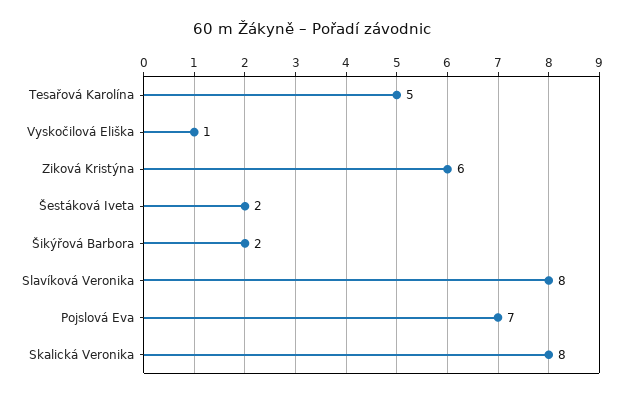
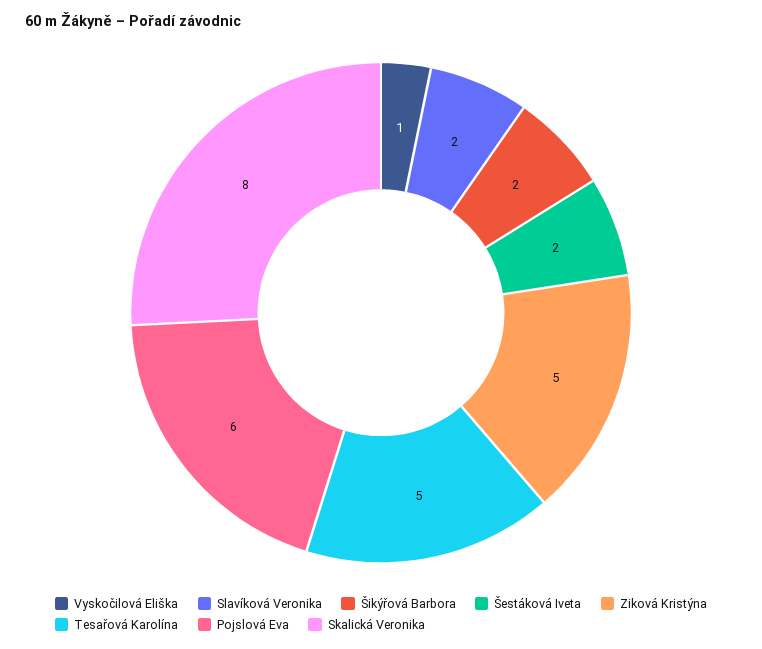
Ziková Kristýna: 6 -> 5
Slavíková Veronika: 8 -> 2
Pojslová Eva: 7 -> 6

